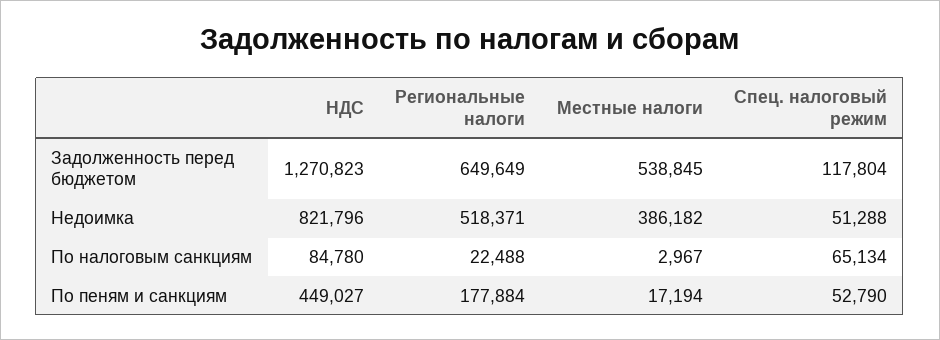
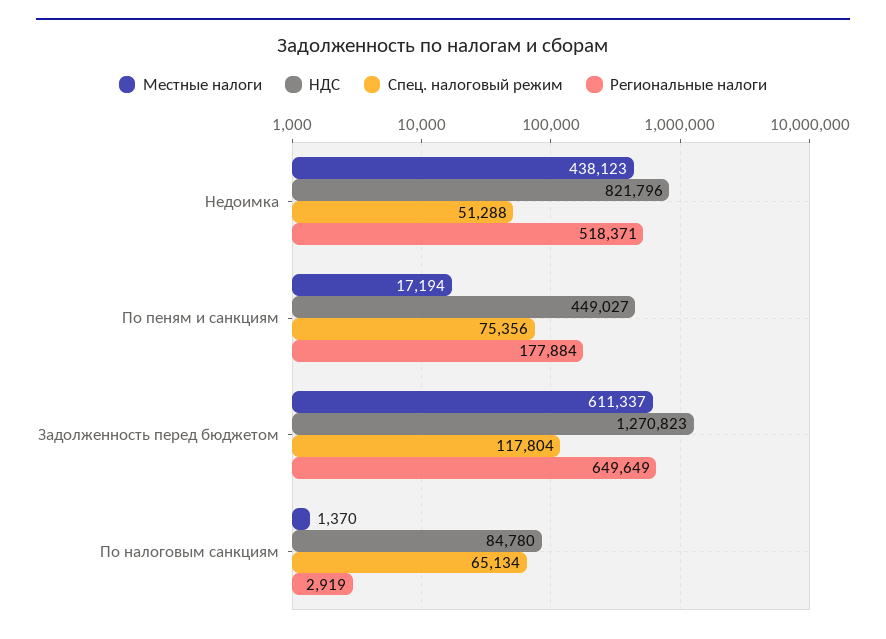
Местные налоги, Задолженность перед бюджетом: 538845 -> 611337
Местные налоги, Недоимка: 386182 -> 438123
Региональные налоги, По налоговым санкциям: 22488 -> 2919
Местные налоги, По налоговым санкциям: 2967 -> 1370
Спец. налоговый режим, По пеням и санкциям: 52790 -> 75356

